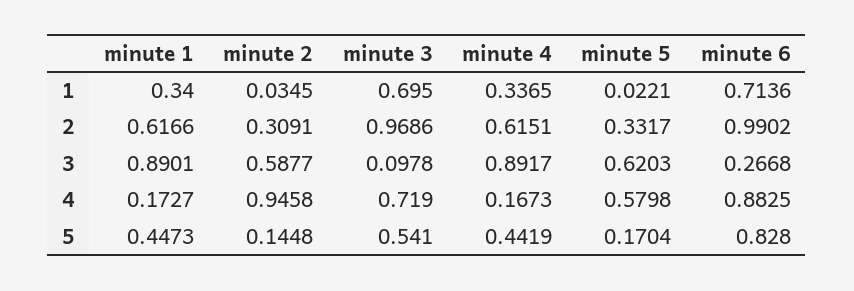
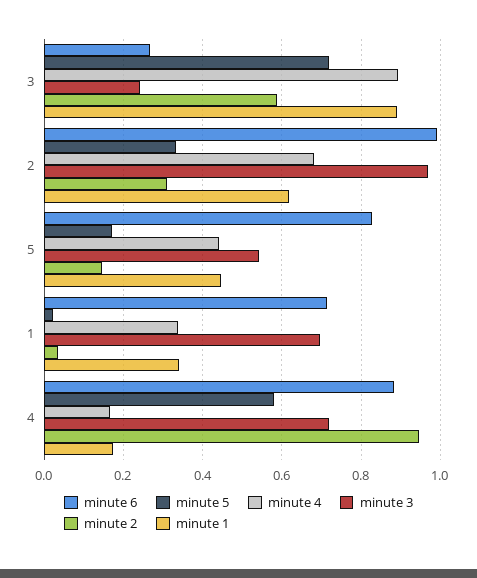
minute 4, 2: 0.6151 -> 0.68
minute 3, 3: 0.0978 -> 0.24
minute 5, 3: 0.6203 -> 0.72

